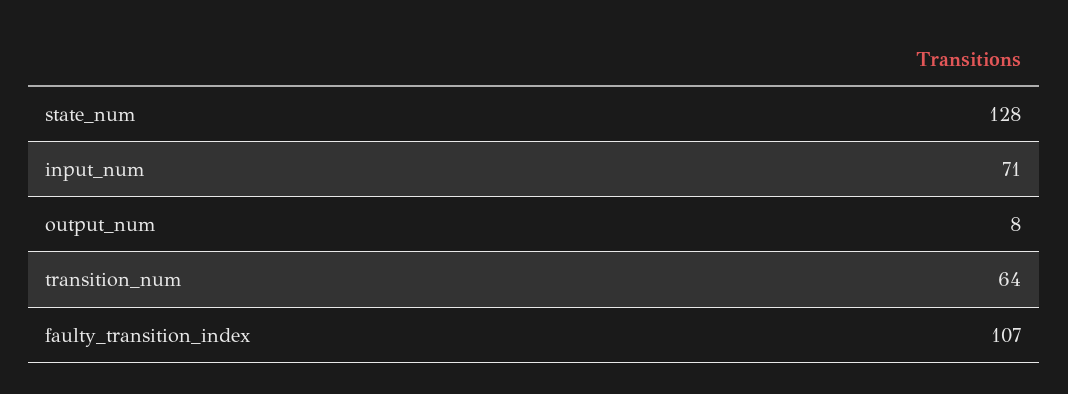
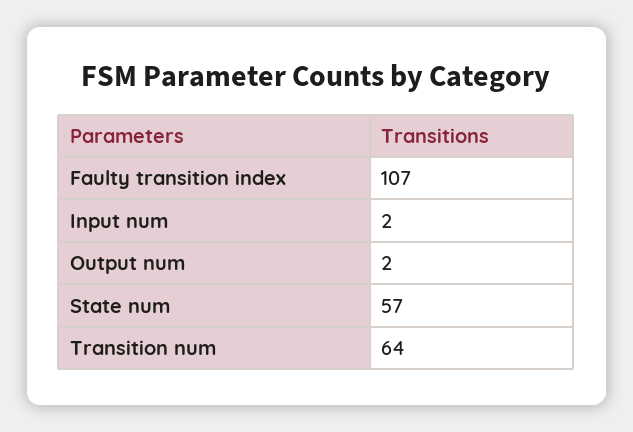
state_num: 128 -> 57
input_num: 71 -> 2
output_num: 8 -> 2

